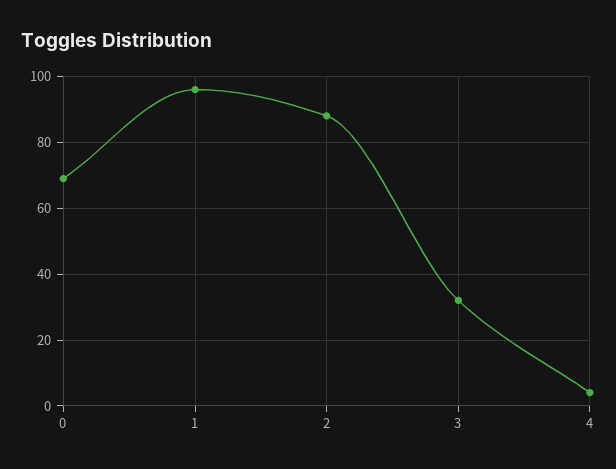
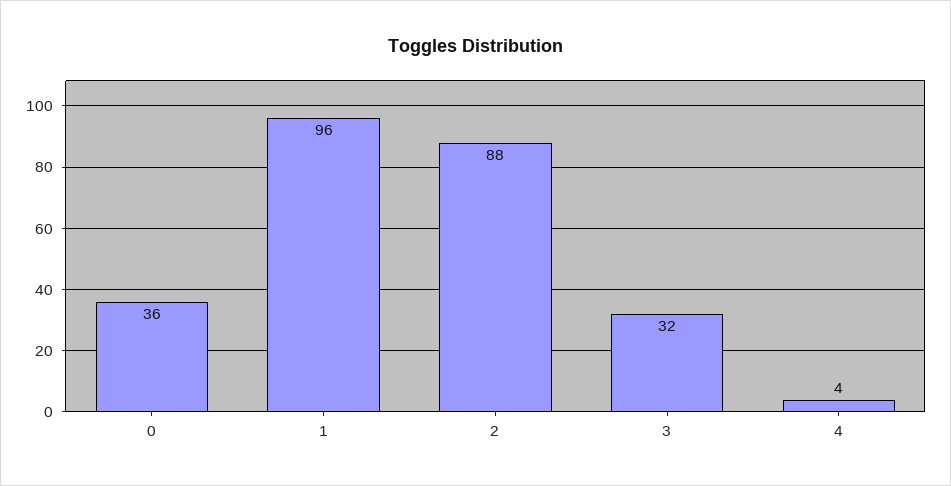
0: 70 -> 36

